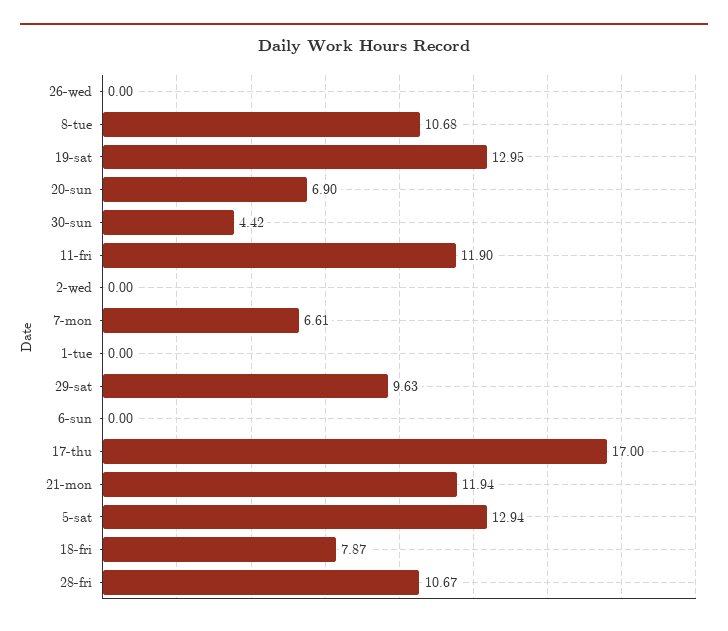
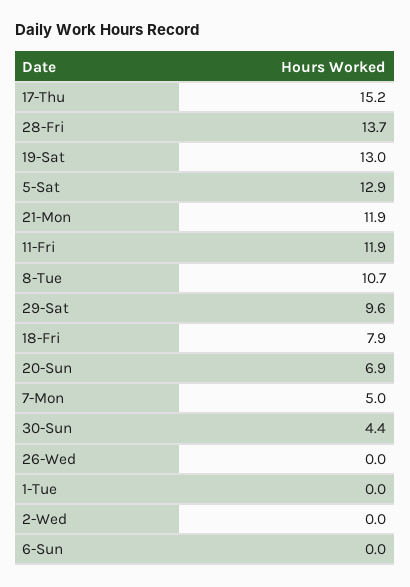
7-mon: 6.61 -> 5
17-thu: 17 -> 15.2
28-fri: 10.67 -> 13.7

